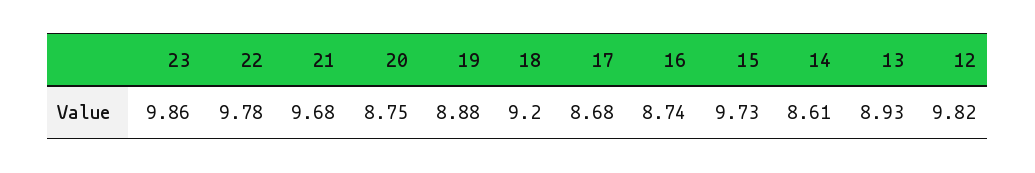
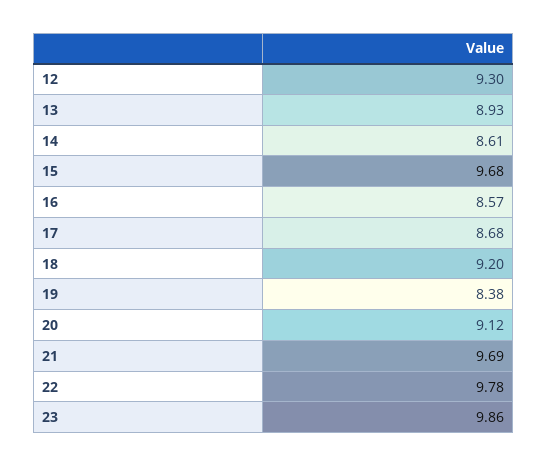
21: 9.68 -> 9.69
20: 8.75 -> 9.12
19: 8.88 -> 8.38
16: 8.74 -> 8.57
15: 9.73 -> 9.68
12: 9.82 -> 9.3

